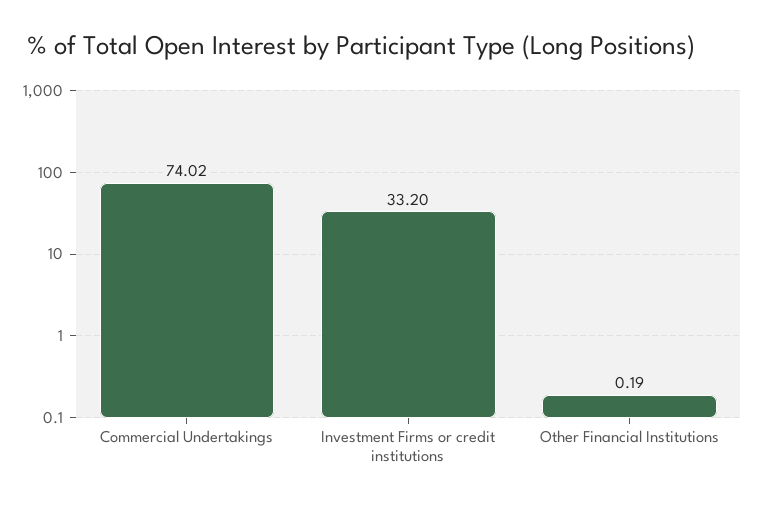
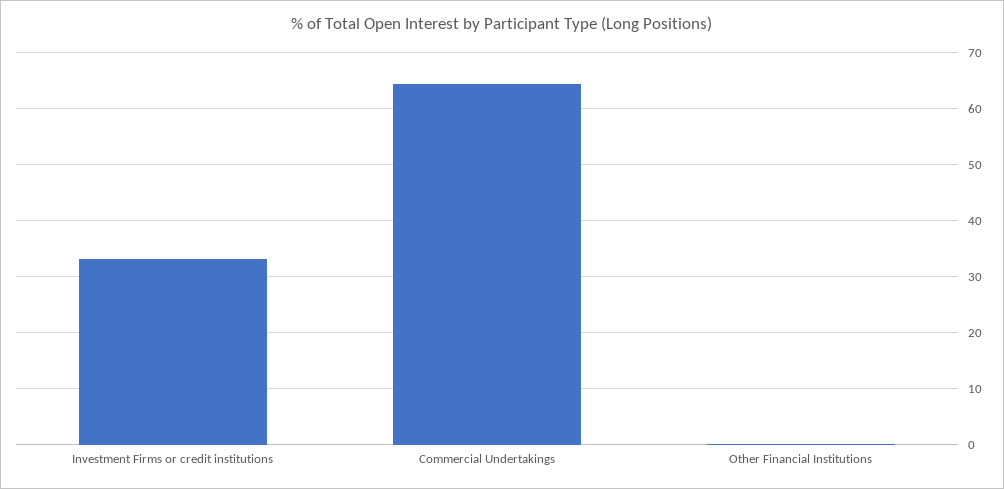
Commercial Undertakings: 74.02 -> 64

